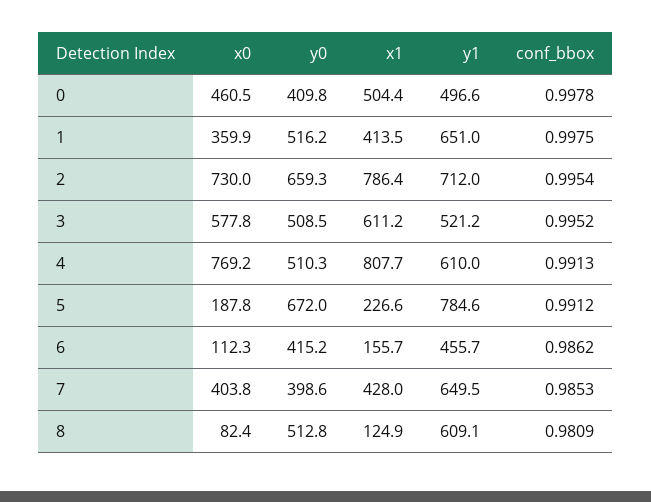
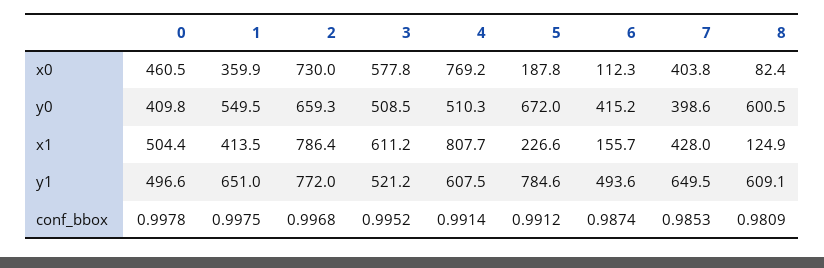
y0, 1: 516.2 -> 549.5
y1, 2: 712 -> 772
conf_bbox, 2: 0.9954 -> 0.9968
y1, 4: 610 -> 607.5
conf_bbox, 4: 0.9913 -> 0.9914
y1, 6: 455.7 -> 493.6
conf_bbox, 6: 0.9862 -> 0.9874
y0, 8: 512.8 -> 600.5

